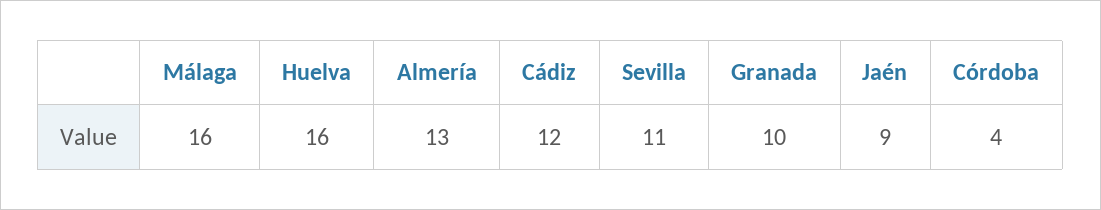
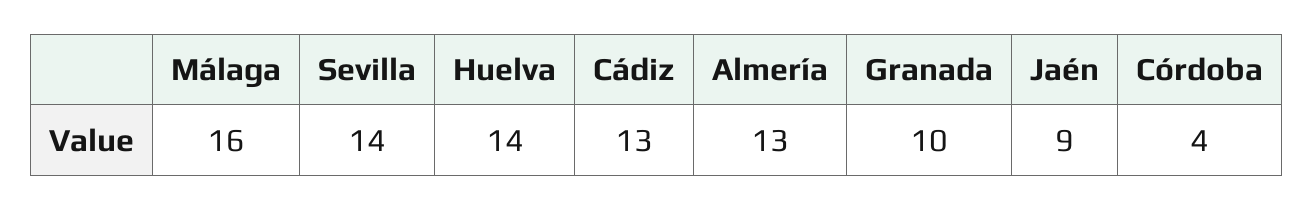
Huelva: 16 -> 14
Cádiz: 12 -> 13
Sevilla: 11 -> 14

